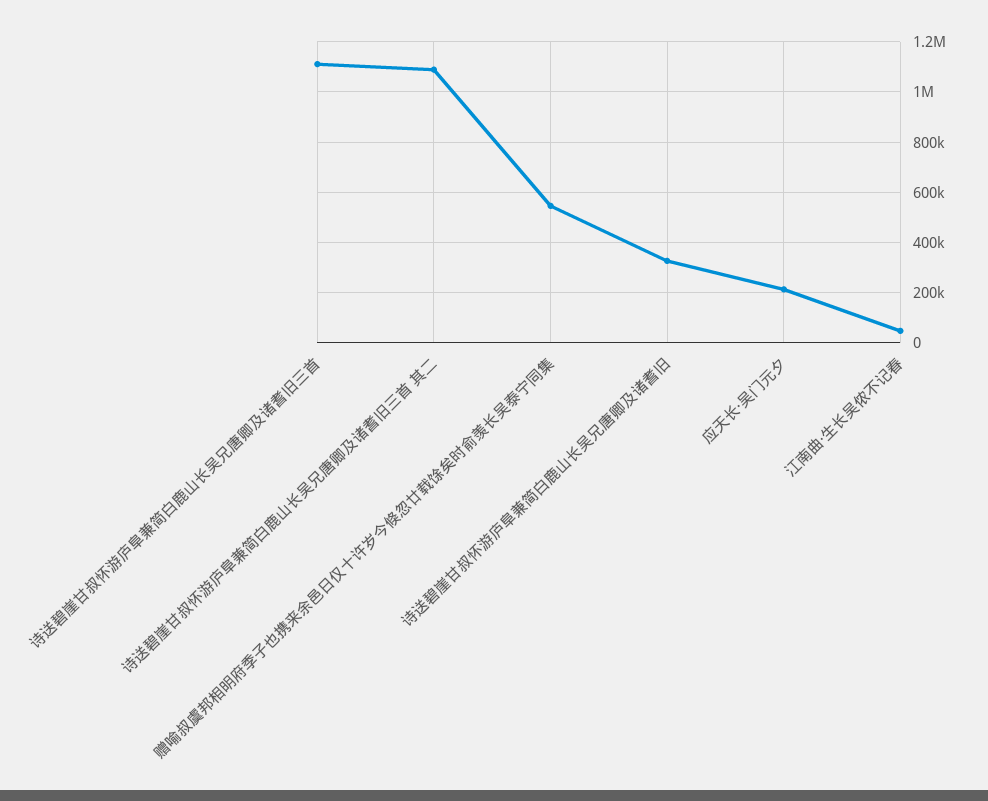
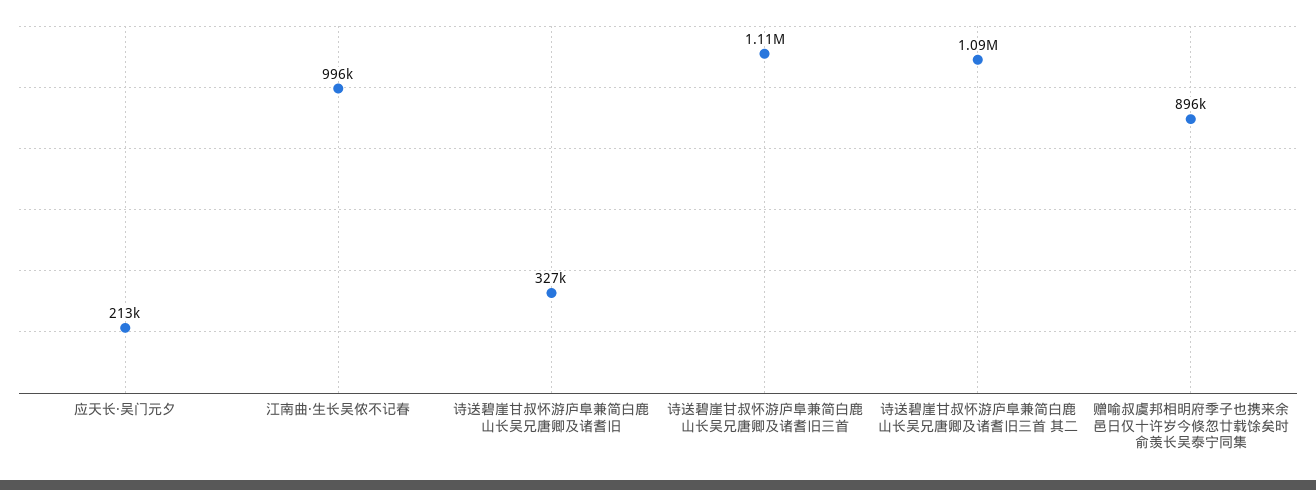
赠喻叔虞邦相明府季子也携来余邑日仅十许岁今倏忽廿载馀矣时俞羡长吴泰宁同集: 550000 -> 896000
江南曲·生长吴侬不记春: 50000 -> 996000

